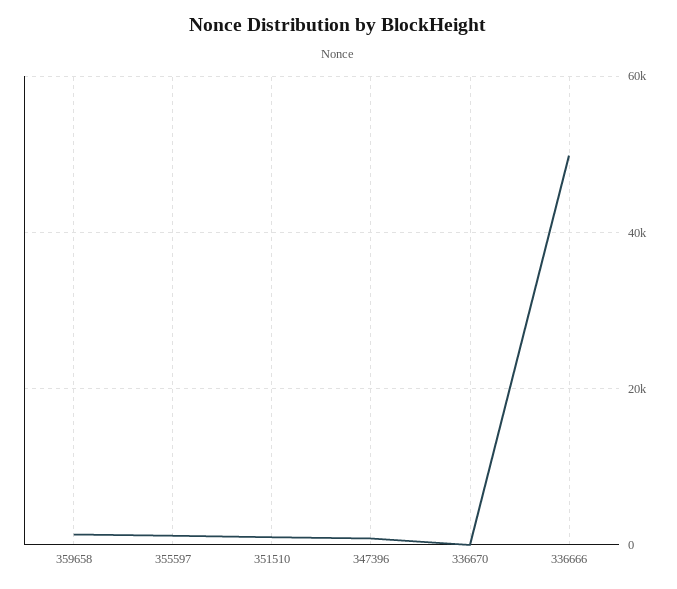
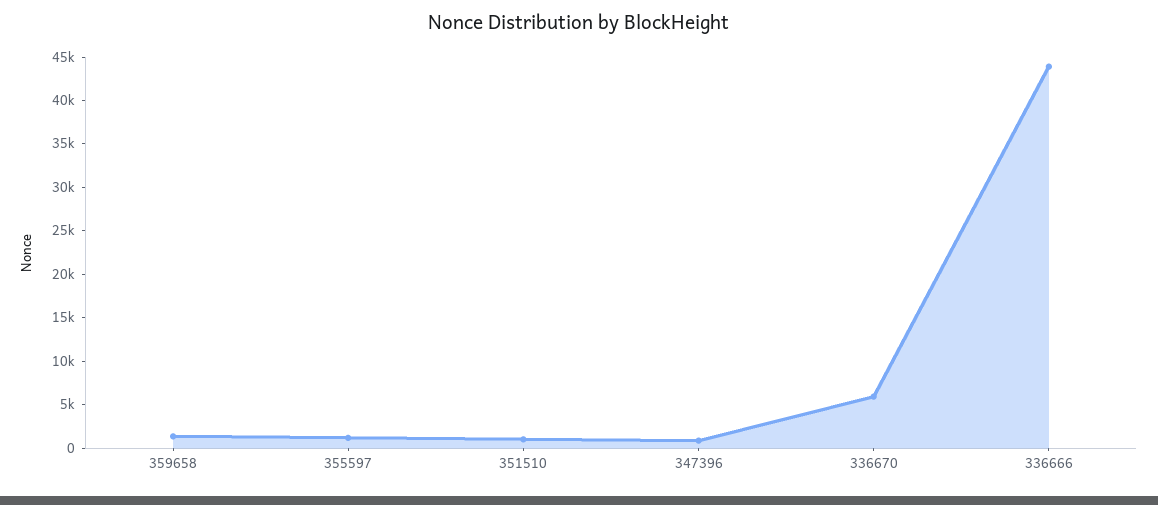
336670: 0 -> 6000
336666: 50000 -> 44000

